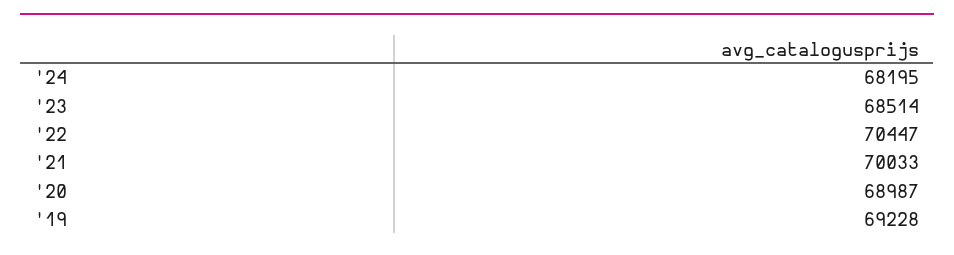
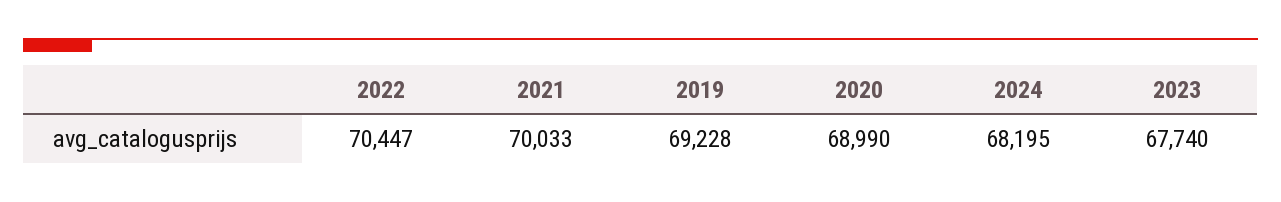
'23: 68514 -> 67740
'20: 68987 -> 68990

